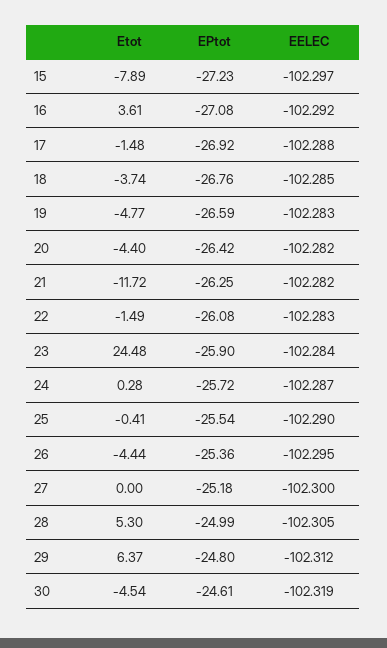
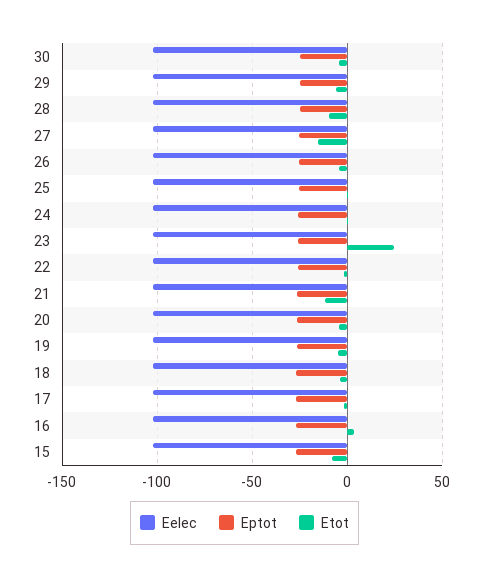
Etot, 27: 0 -> -15
Etot, 28: 5.3 -> -10
Etot, 29: 6.37 -> -5

